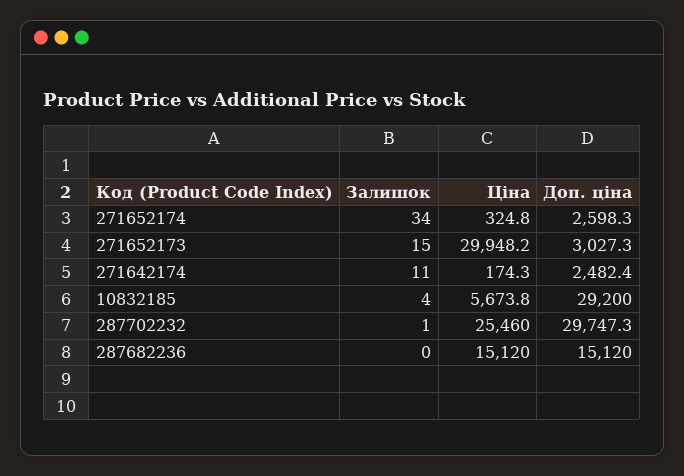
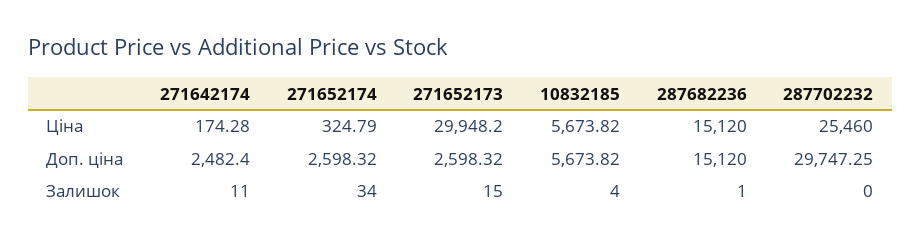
Доп. ціна, 271652173: 3027.3 -> 2598.32
Доп. ціна, 10832185: 29200 -> 5673.82
Залишок, 287702232: 1 -> 0
Залишок, 287682236: 0 -> 1

